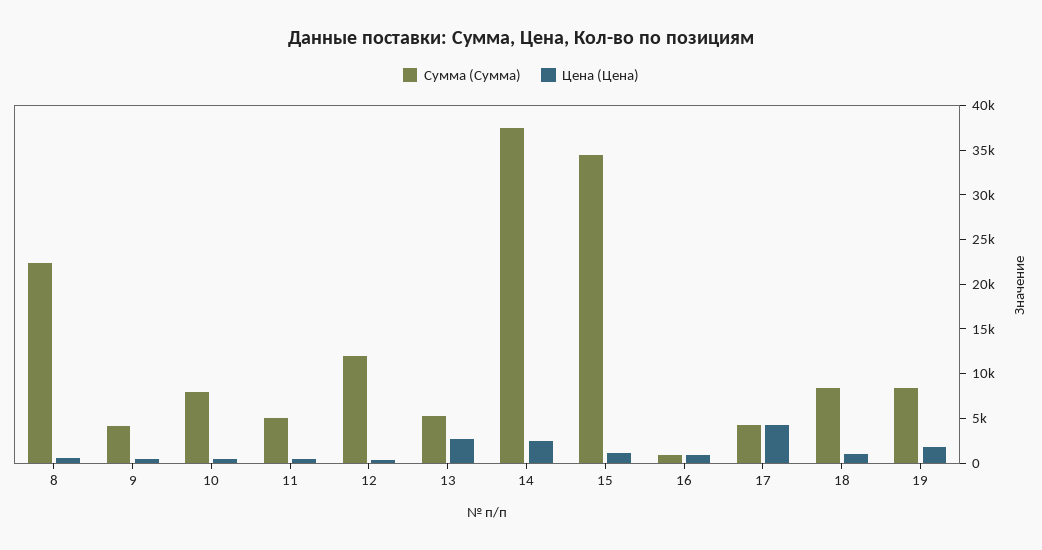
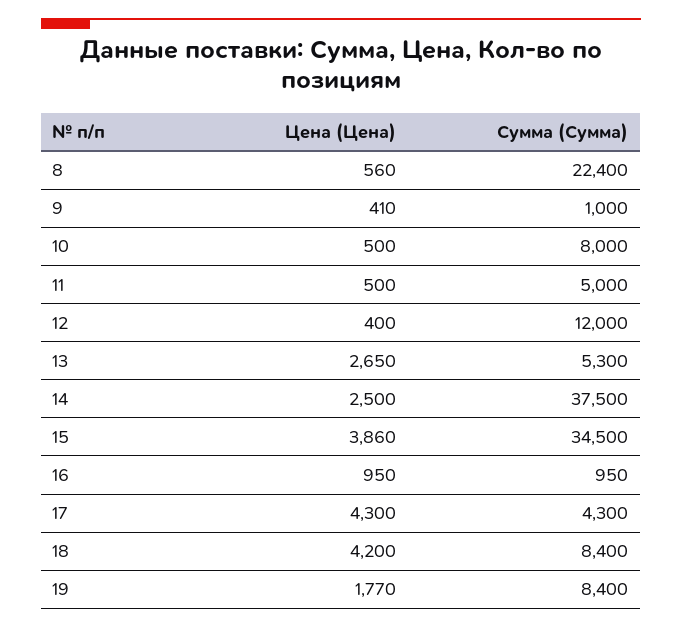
Сумма (Сумма), 9: 4000 -> 1000
Цена (Цена), 15: 1000 -> 3860
Цена (Цена), 18: 1000 -> 4200

